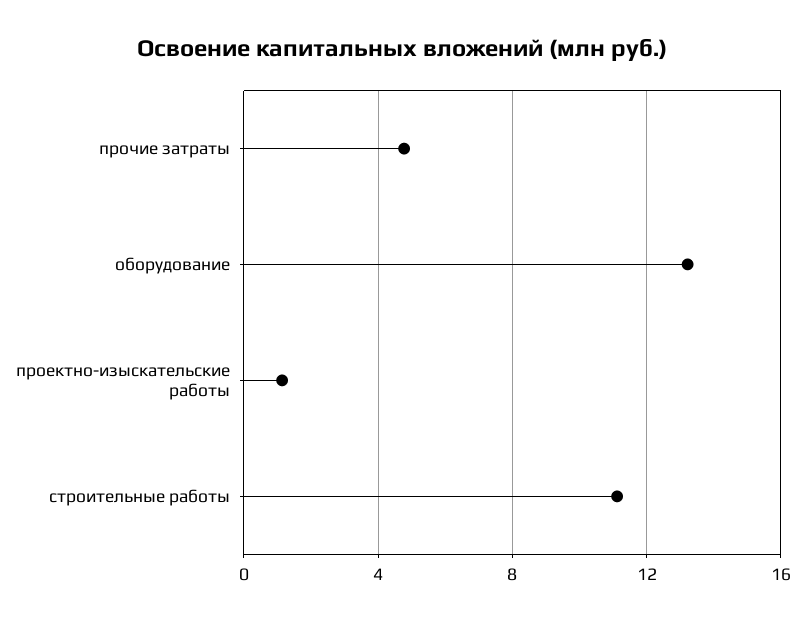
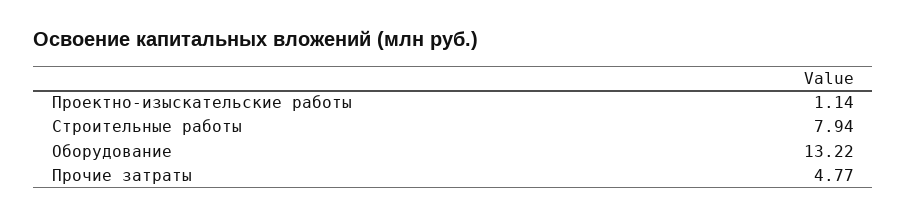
строительные работы: 11 -> 7.94

